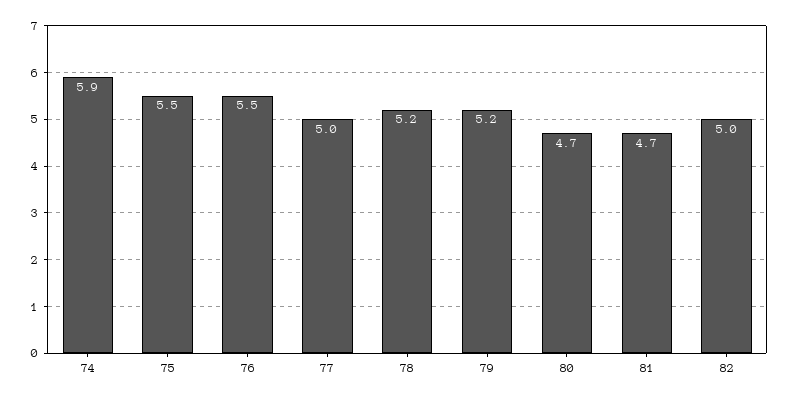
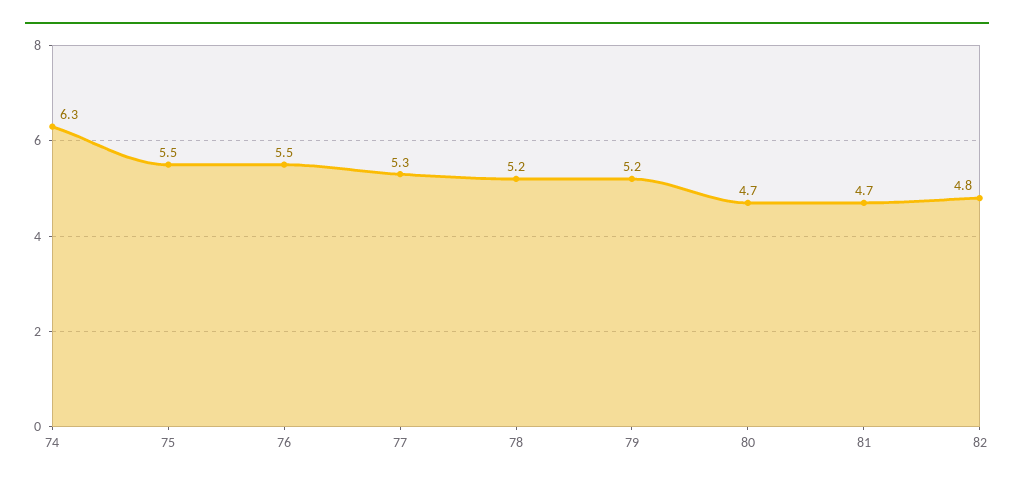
74: 5.9 -> 6.3
77: 5 -> 5.3
82: 5 -> 4.8

